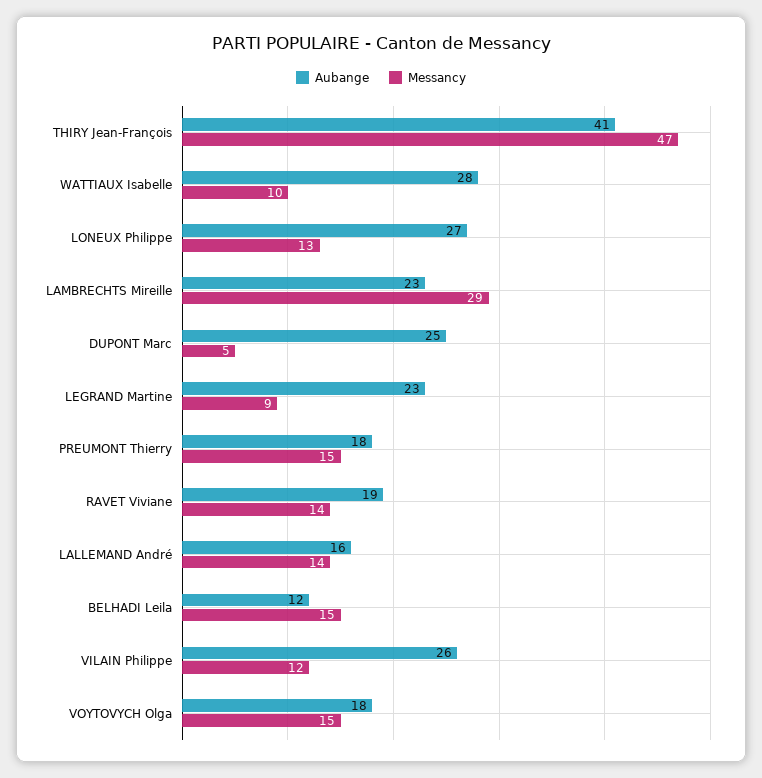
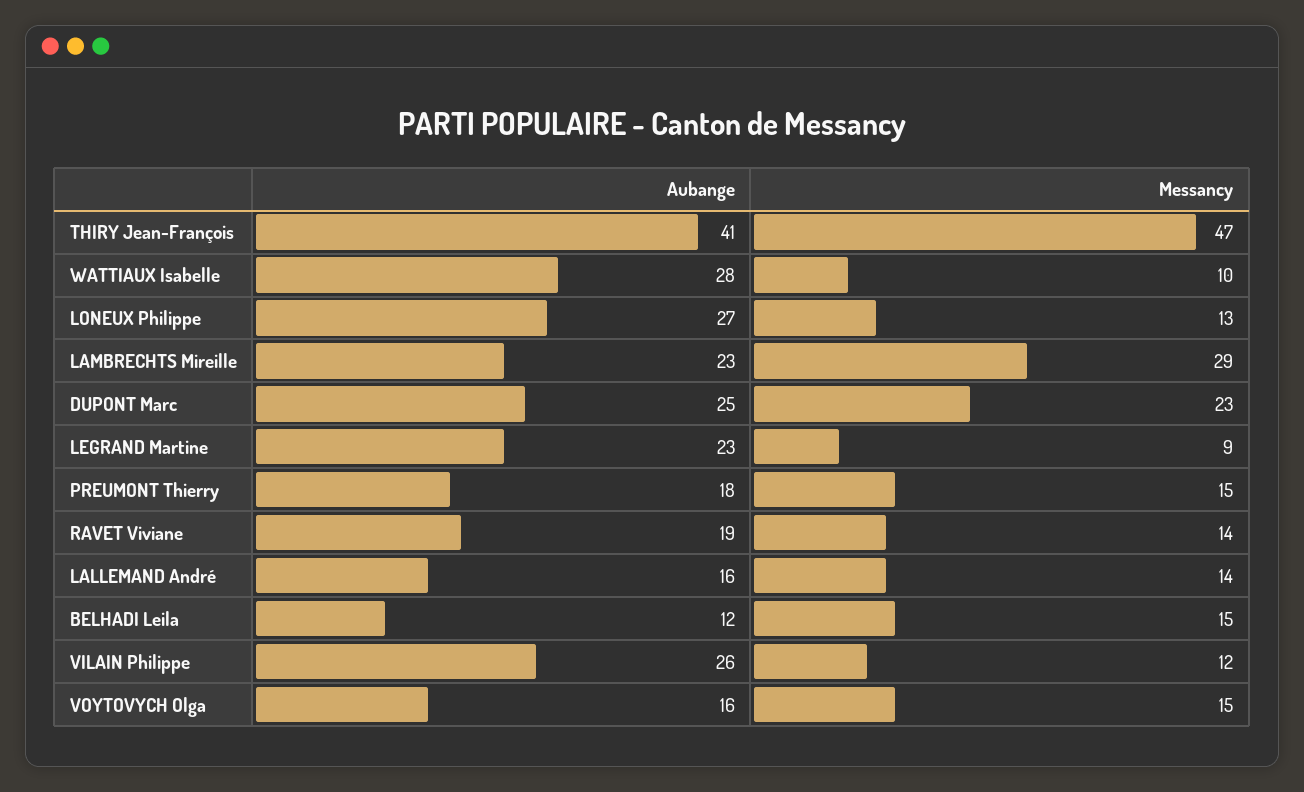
Messancy, DUPONT Marc: 5 -> 23
Aubange, VOYTOVYCH Olga: 18 -> 16

